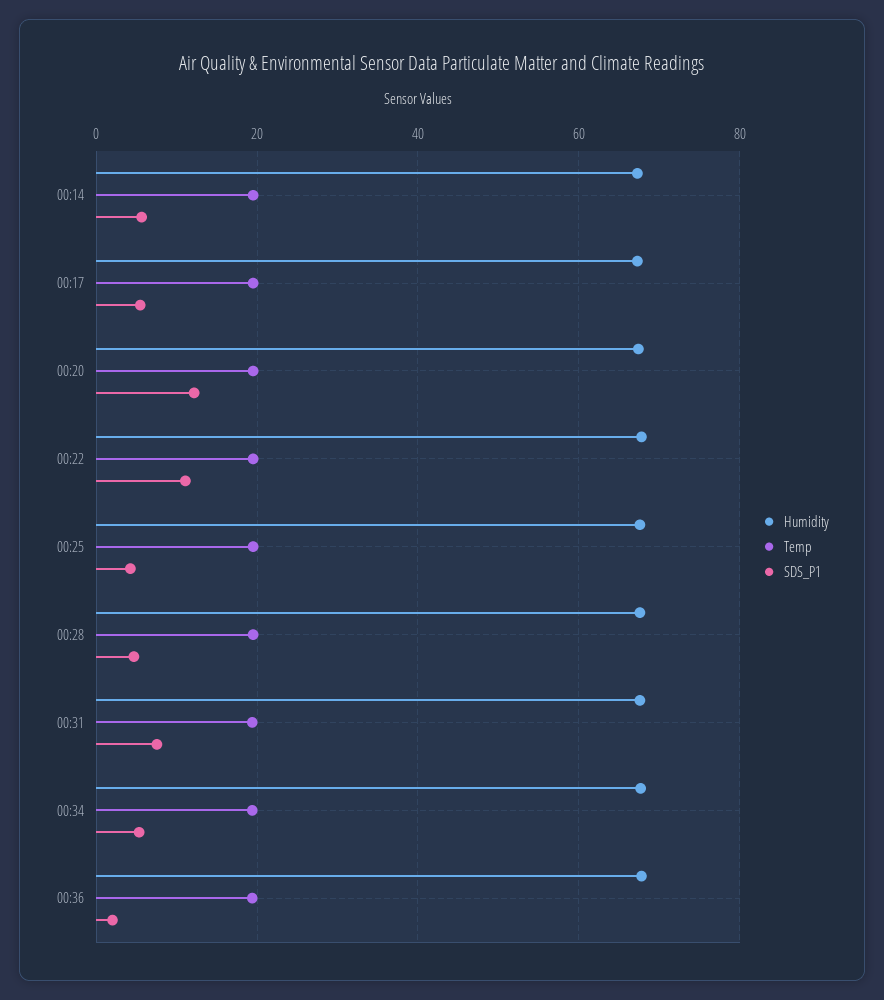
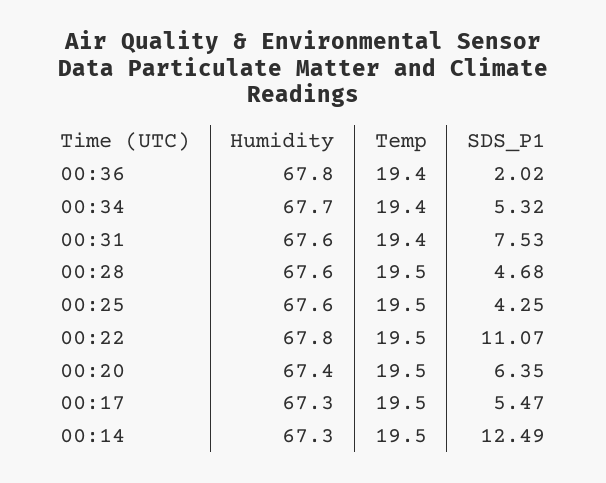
SDS_P1, 00:14: 6 -> 12.49
SDS_P1, 00:20: 12 -> 6.35

